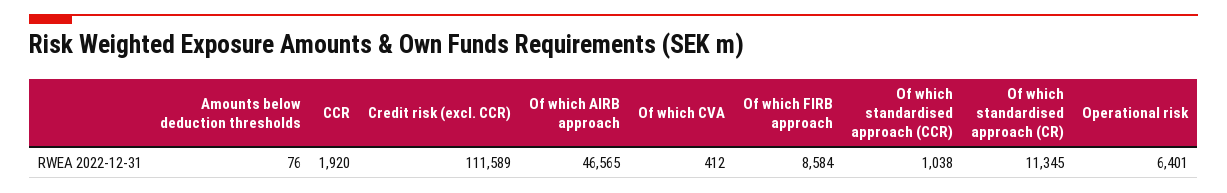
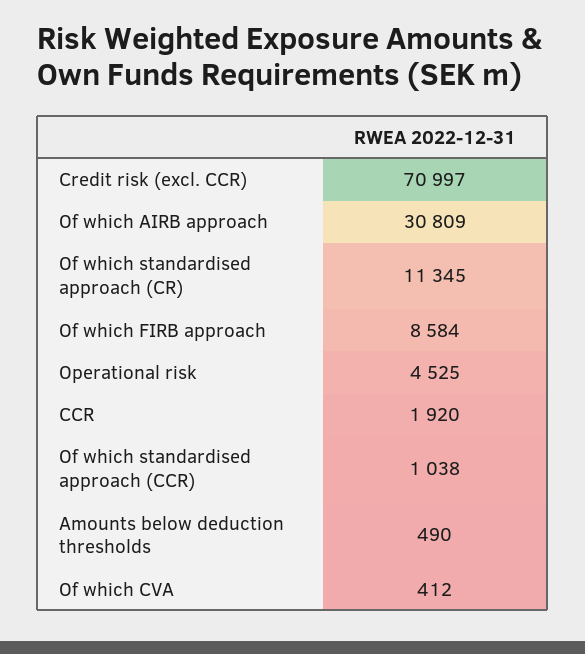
Amounts below deduction thresholds: 76 -> 490
Credit risk (excl. CCR): 111589 -> 70997
Of which AIRB approach: 46565 -> 30809
Operational risk: 6401 -> 4525

